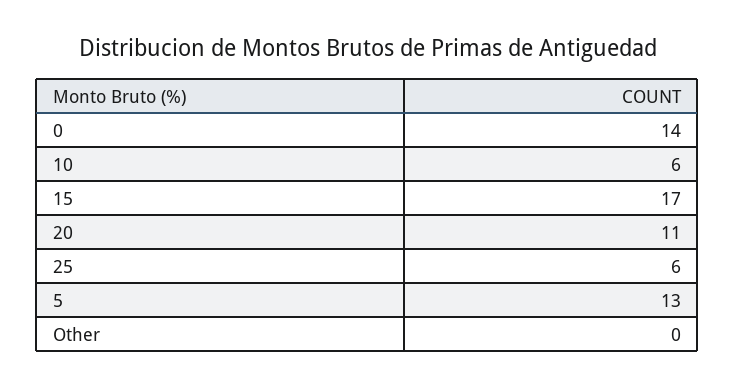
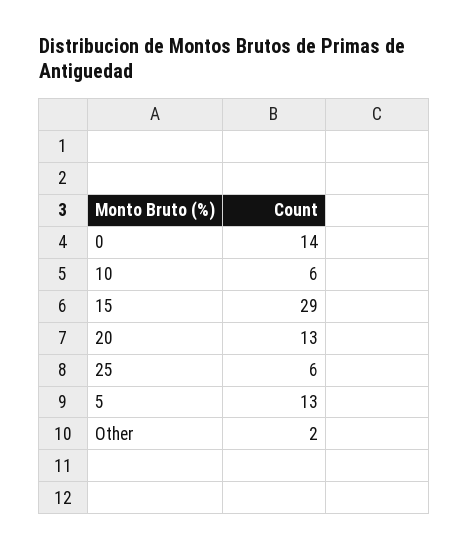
15: 17 -> 29
20: 11 -> 13
Other: 0 -> 2

